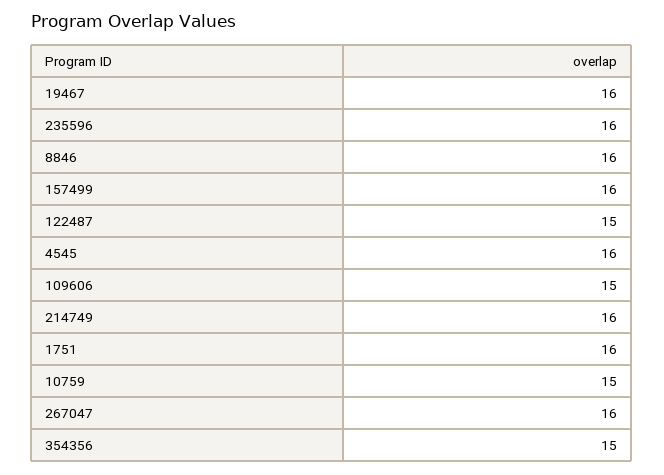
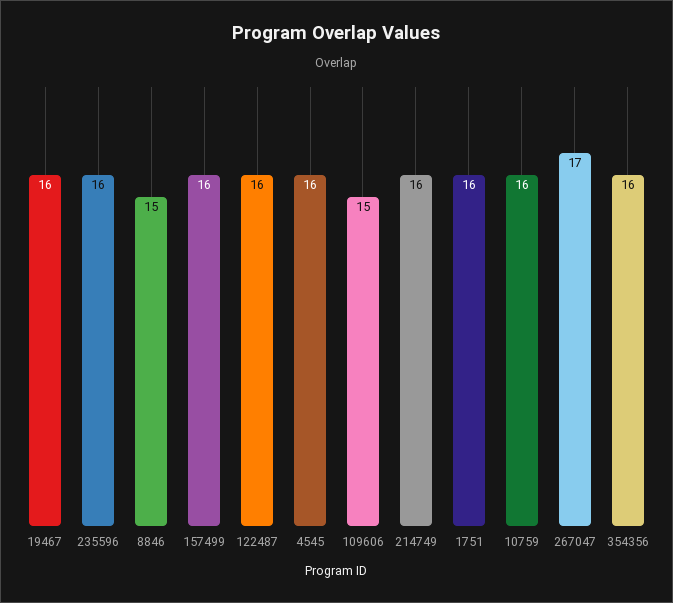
8846: 16 -> 15
122487: 15 -> 16
10759: 15 -> 16
267047: 16 -> 17
354356: 15 -> 16

